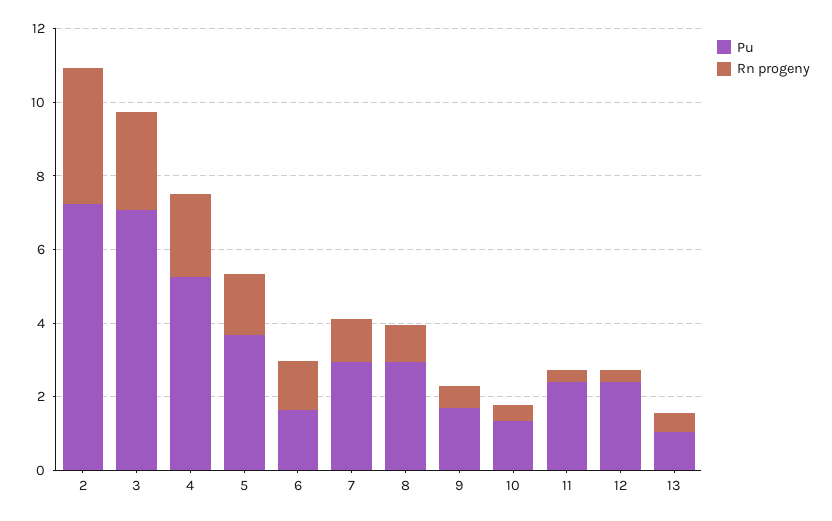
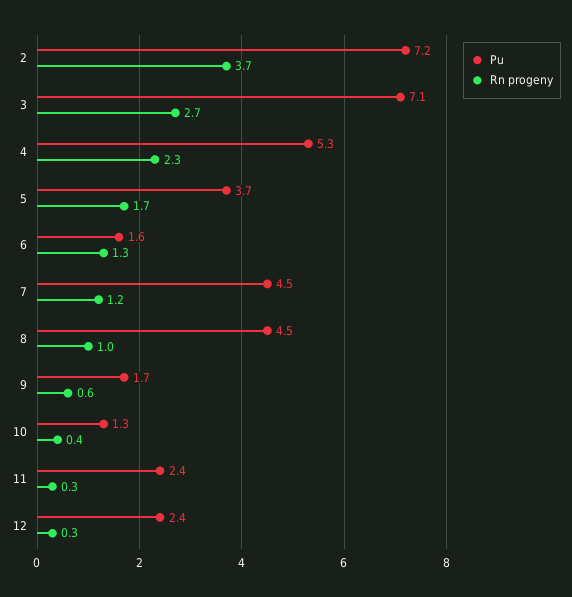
Pu, 7: 3 -> 4.5
Pu, 8: 3 -> 4.5
Pu, 13: 1 -> none
Rn progeny, 13: 0.5 -> none

